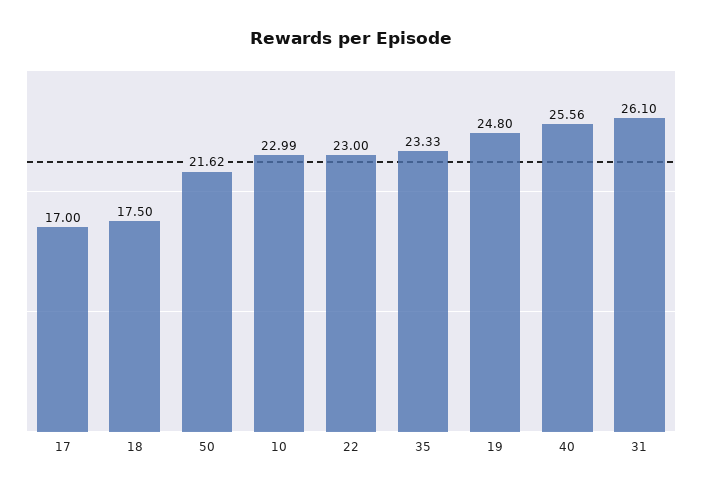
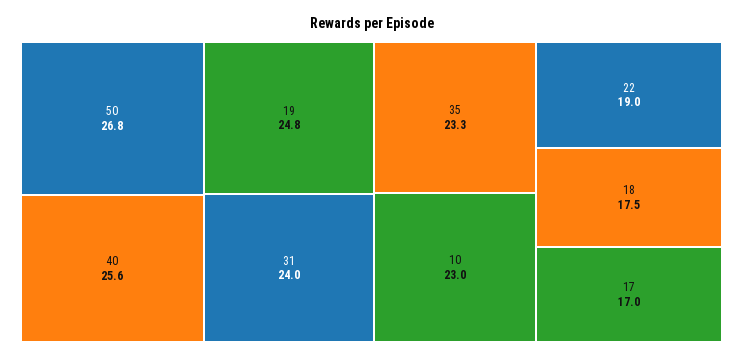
50: 21.62 -> 26.8
22: 23 -> 19
31: 26.1 -> 24

